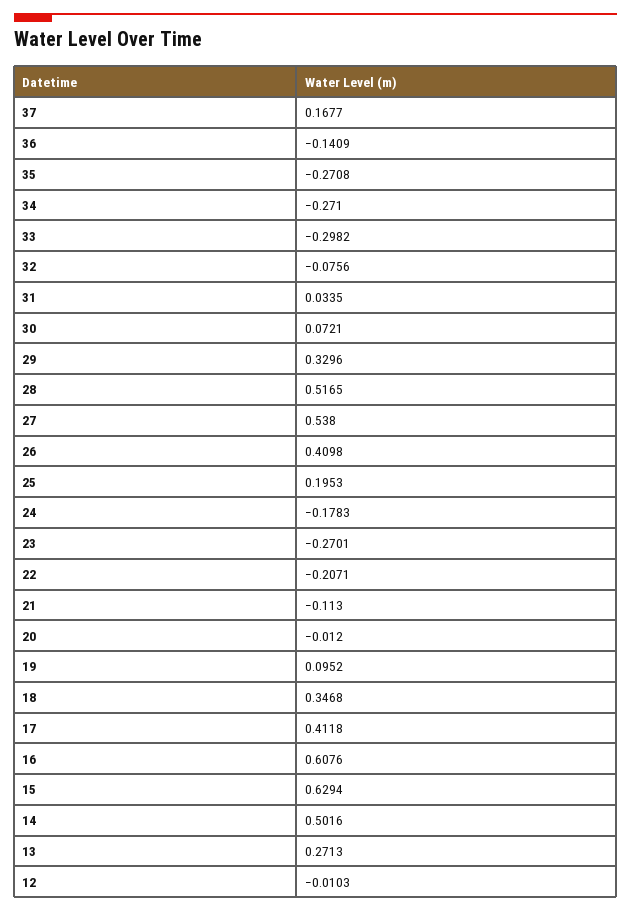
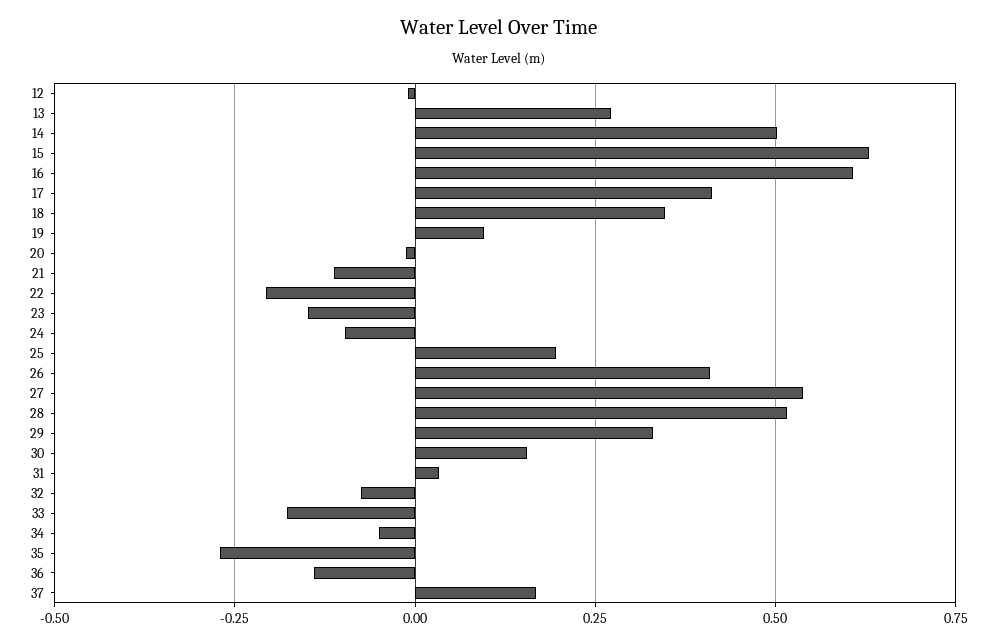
34: -0.271 -> -0.05
33: -0.2982 -> -0.175
30: 0.0721 -> 0.15
24: -0.1783 -> -0.1
23: -0.2701 -> -0.15

